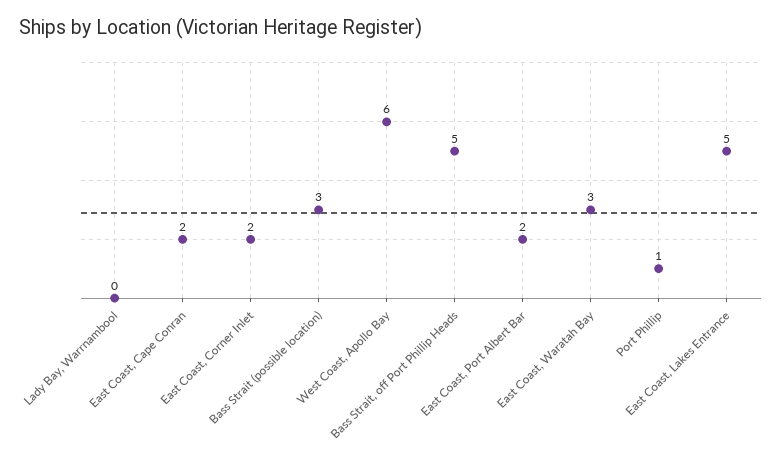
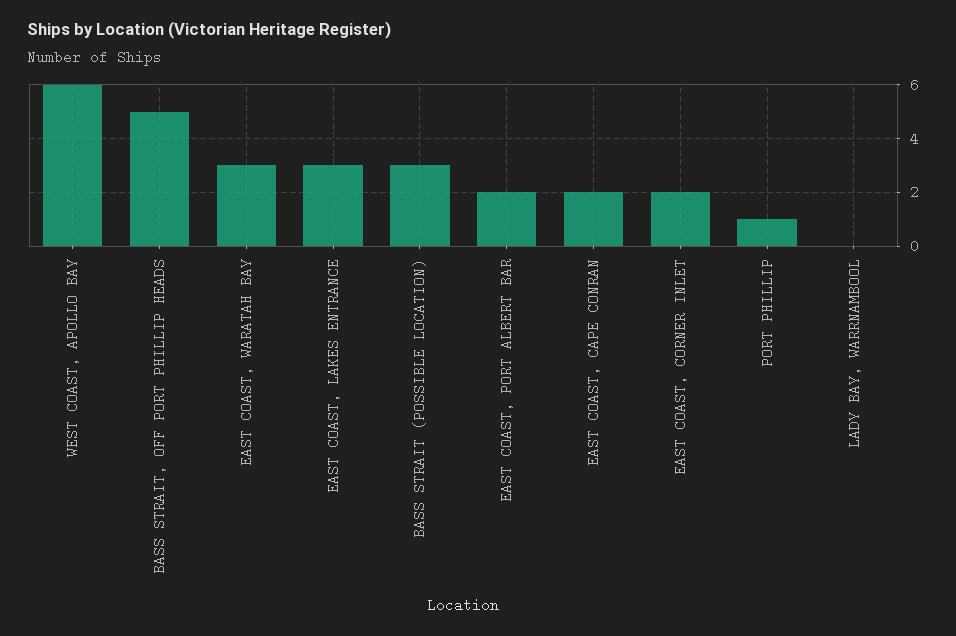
East Coast, Lakes Entrance: 5 -> 3

